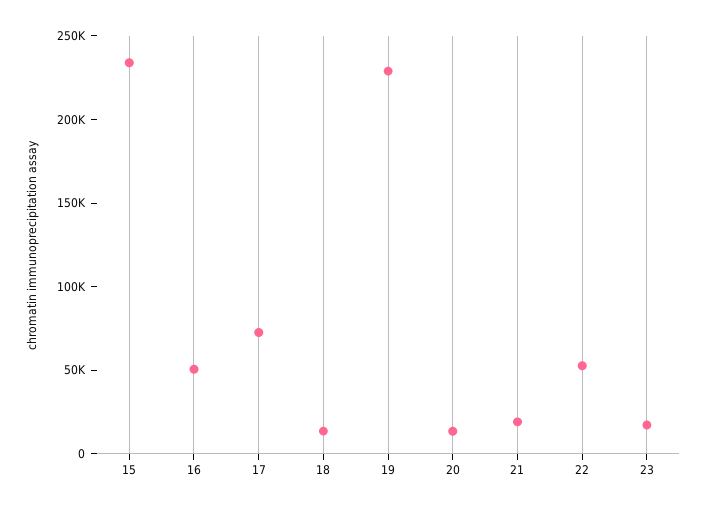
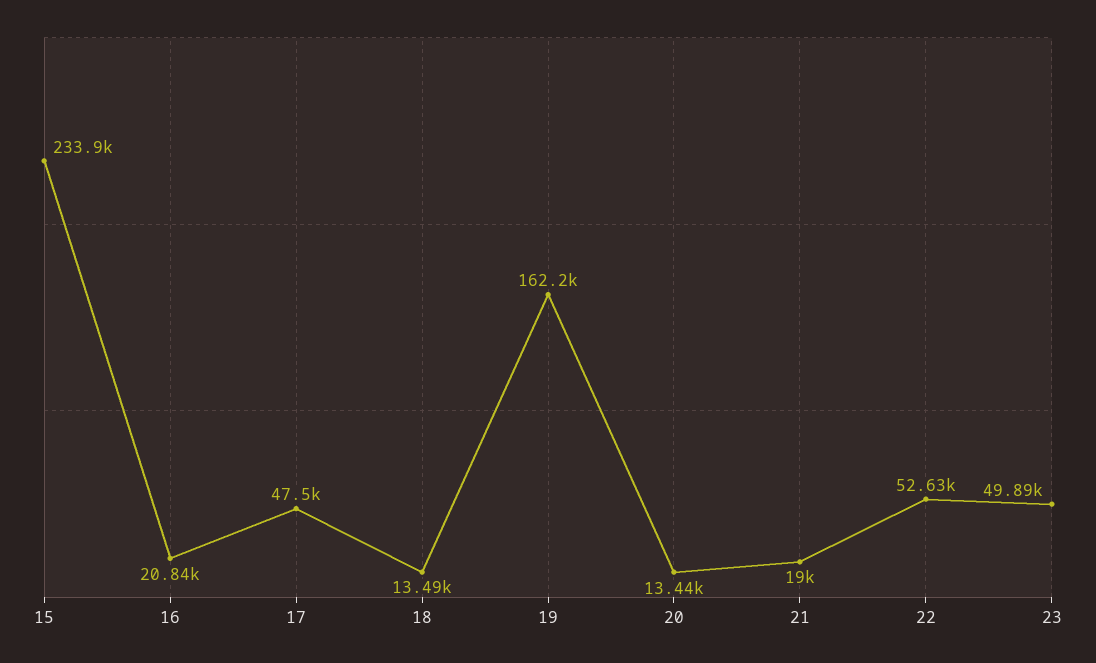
16: 50000 -> 20840
17: 70000 -> 47500
19: 230000 -> 162200
23: 20000 -> 49890

